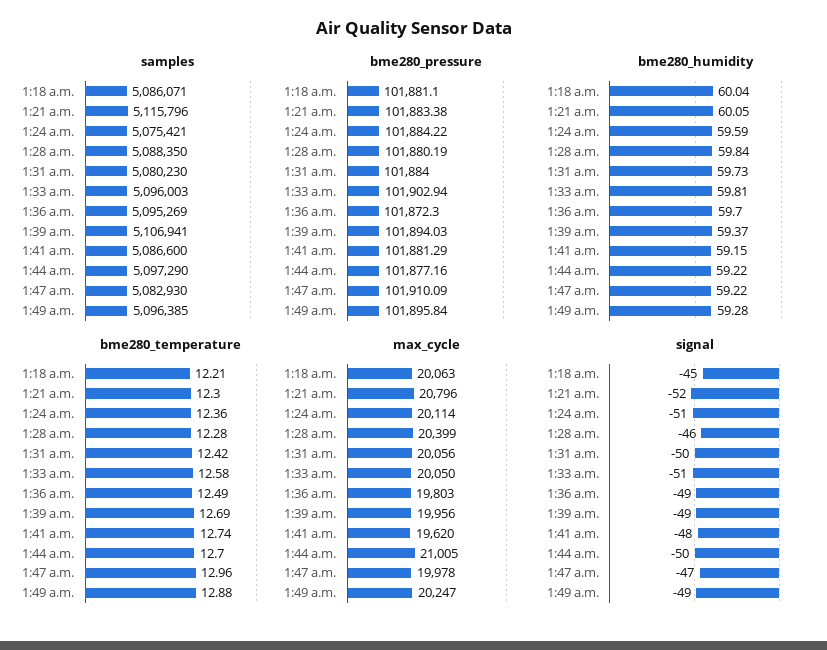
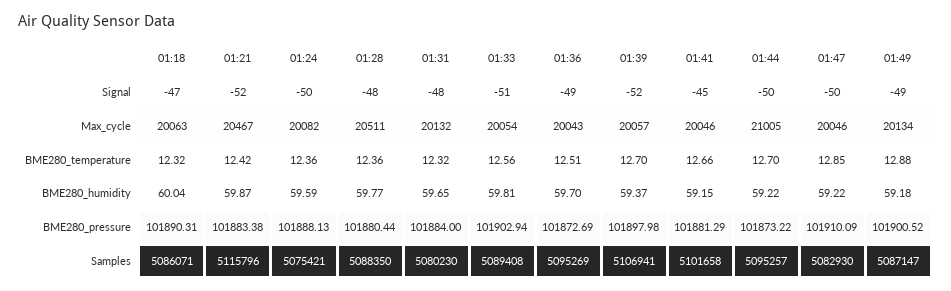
samples, 1:33 a.m.: 5096003 -> 5089408
samples, 1:41 a.m.: 5086600 -> 5101658
samples, 1:44 a.m.: 5097290 -> 5095257
samples, 1:49 a.m.: 5096385 -> 5087147
bme280_pressure, 1:18 a.m.: 101881.1 -> 101890.31
bme280_pressure, 1:24 a.m.: 101884.22 -> 101888.13
bme280_pressure, 1:28 a.m.: 101880.19 -> 101880.44
bme280_pressure, 1:36 a.m.: 101872.3 -> 101872.69
bme280_pressure, 1:39 a.m.: 101894.03 -> 101897.98
bme280_pressure, 1:44 a.m.: 101877.16 -> 101873.22
bme280_pressure, 1:49 a.m.: 101895.84 -> 101900.52
bme280_humidity, 1:21 a.m.: 60.05 -> 59.87
bme280_humidity, 1:28 a.m.: 59.84 -> 59.77
bme280_humidity, 1:31 a.m.: 59.73 -> 59.65
bme280_humidity, 1:49 a.m.: 59.28 -> 59.18
bme280_temperature, 1:18 a.m.: 12.21 -> 12.32
bme280_temperature, 1:21 a.m.: 12.3 -> 12.42
bme280_temperature, 1:28 a.m.: 12.28 -> 12.36
bme280_temperature, 1:31 a.m.: 12.42 -> 12.32
bme280_temperature, 1:33 a.m.: 12.58 -> 12.56
bme280_temperature, 1:36 a.m.: 12.49 -> 12.51
bme280_temperature, 1:39 a.m.: 12.69 -> 12.7
bme280_temperature, 1:41 a.m.: 12.74 -> 12.66
bme280_temperature, 1:47 a.m.: 12.96 -> 12.85
max_cycle, 1:21 a.m.: 20796 -> 20467
max_cycle, 1:24 a.m.: 20114 -> 20082
max_cycle, 1:28 a.m.: 20399 -> 20511
max_cycle, 1:31 a.m.: 20056 -> 20132
max_cycle, 1:33 a.m.: 20050 -> 20054
max_cycle, 1:36 a.m.: 19803 -> 20043
max_cycle, 1:39 a.m.: 19956 -> 20057
max_cycle, 1:41 a.m.: 19620 -> 20046
max_cycle, 1:47 a.m.: 19978 -> 20046
max_cycle, 1:49 a.m.: 20247 -> 20134
signal, 1:18 a.m.: -45 -> -47
signal, 1:24 a.m.: -51 -> -50
signal, 1:28 a.m.: -46 -> -48
signal, 1:31 a.m.: -50 -> -48
signal, 1:39 a.m.: -49 -> -52
signal, 1:41 a.m.: -48 -> -45
signal, 1:47 a.m.: -47 -> -50

